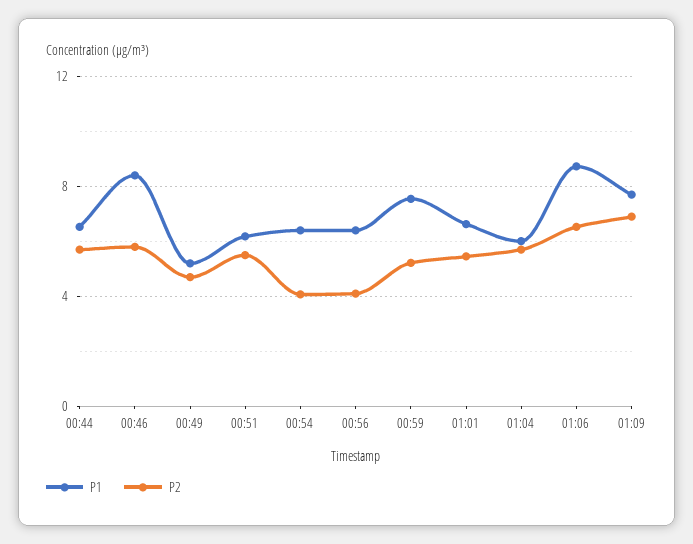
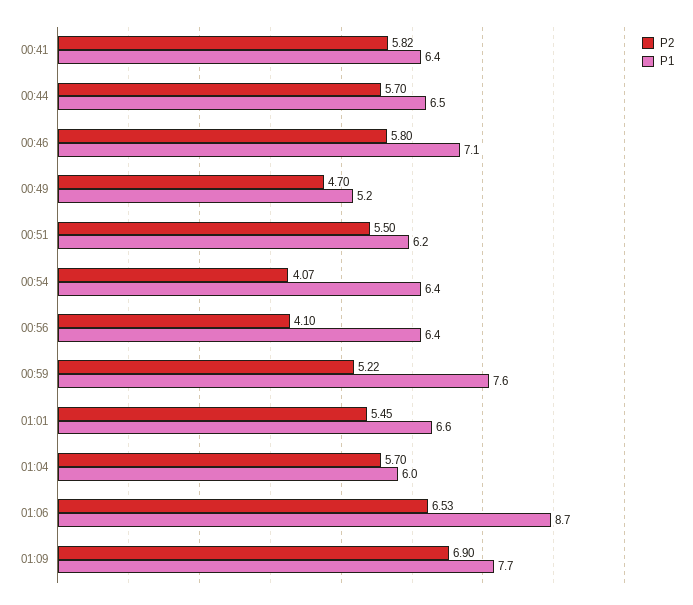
P1, 00:46: 8.5 -> 7.1
P2, 00:41: none -> 5.82
P1, 00:41: none -> 6.4

